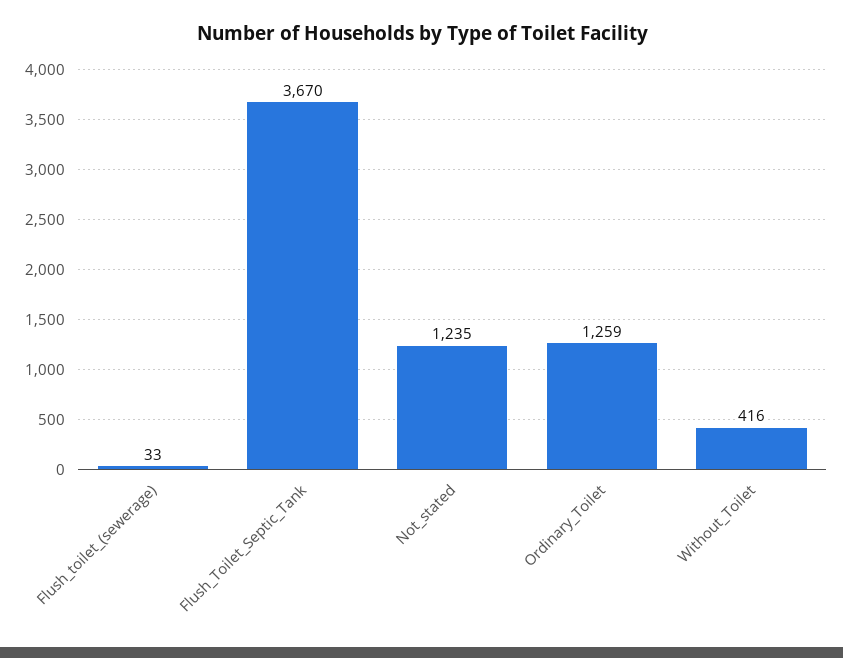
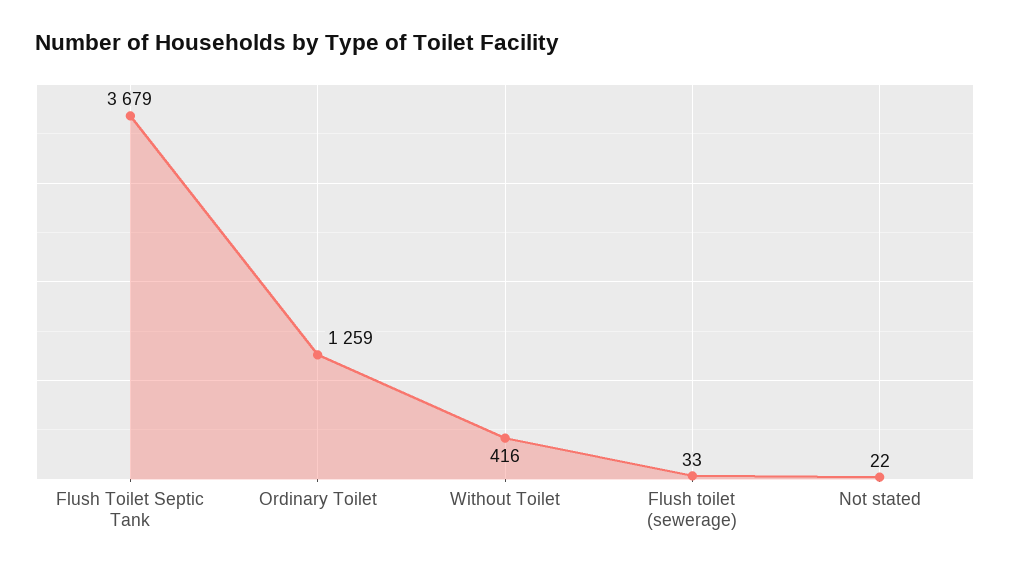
Flush_Toilet_Septic_Tank: 3670 -> 3679
Not_stated: 1235 -> 22

